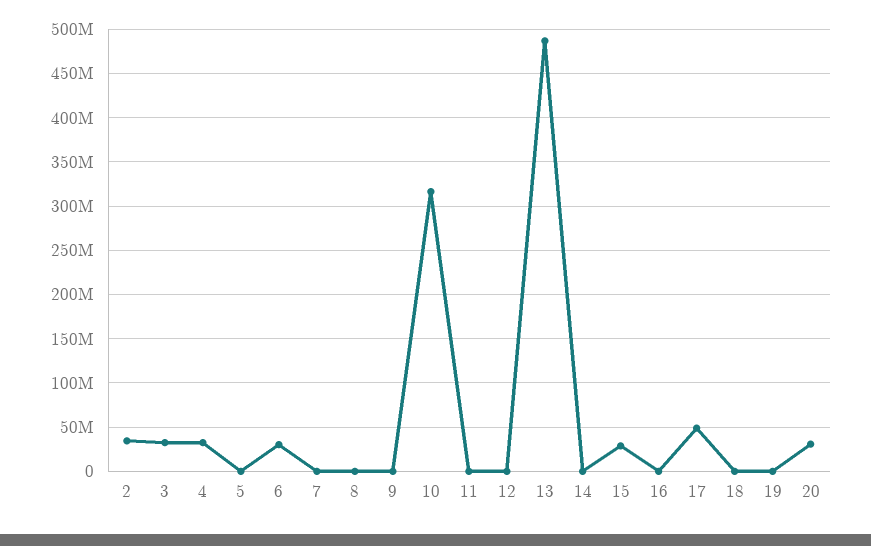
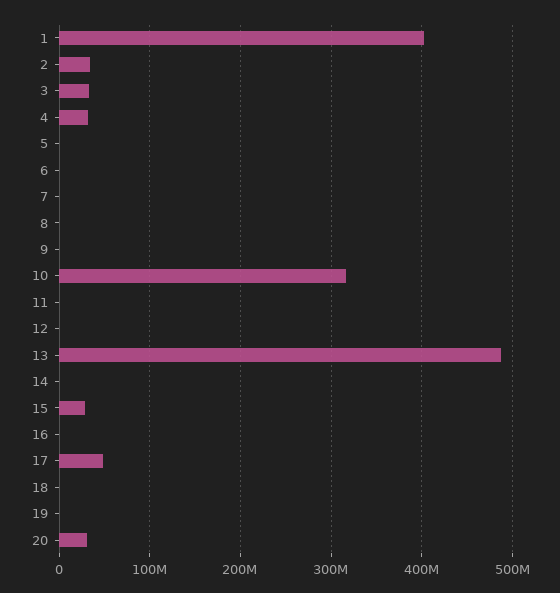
6: 30000000 -> 0
1: none -> 400000000

